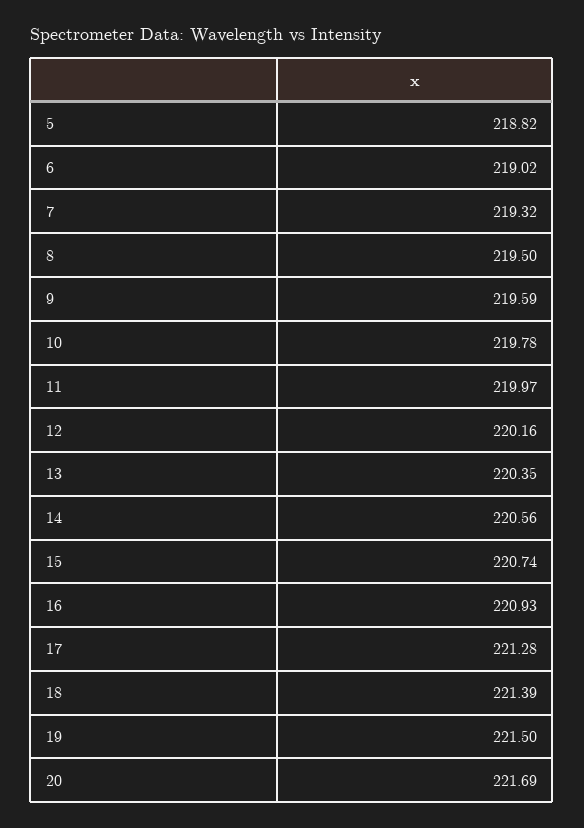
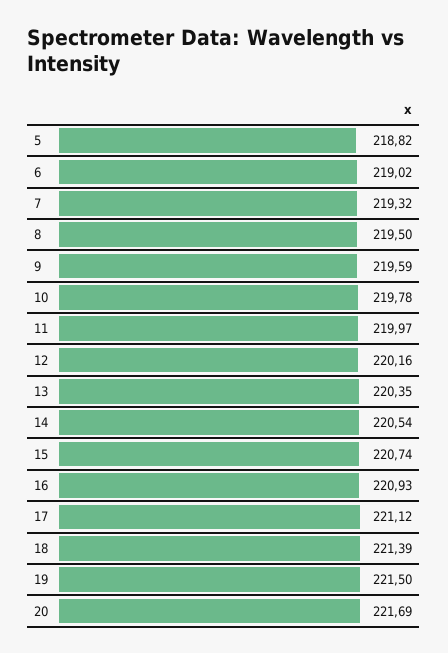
14: 220.56 -> 220.54
17: 221.28 -> 221.12

